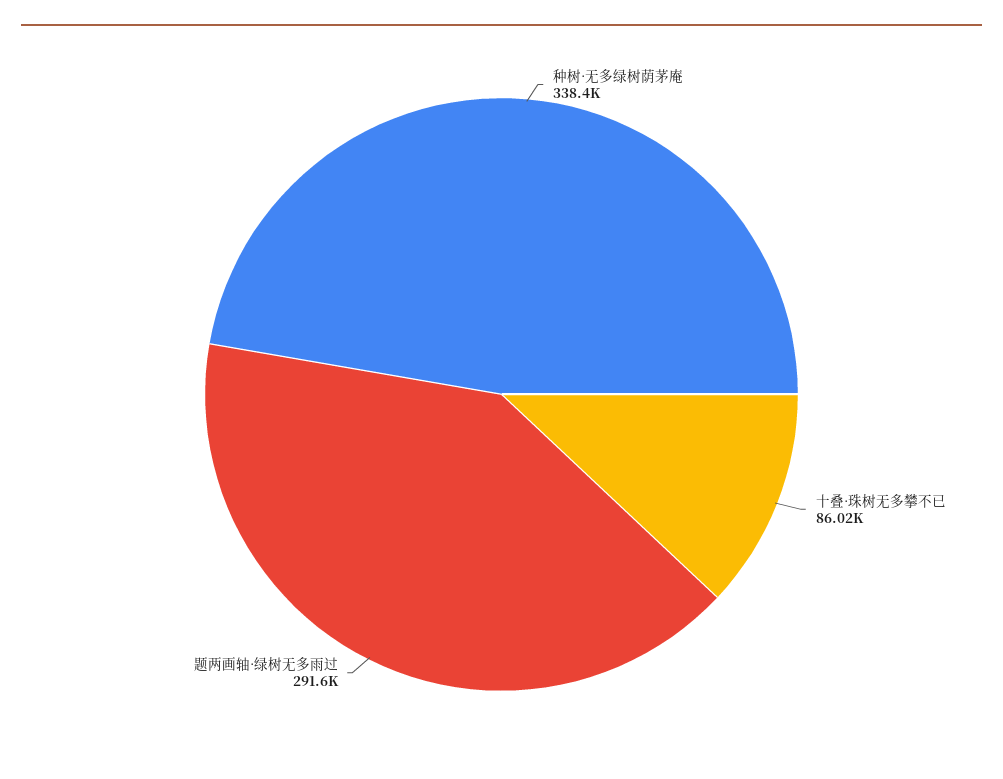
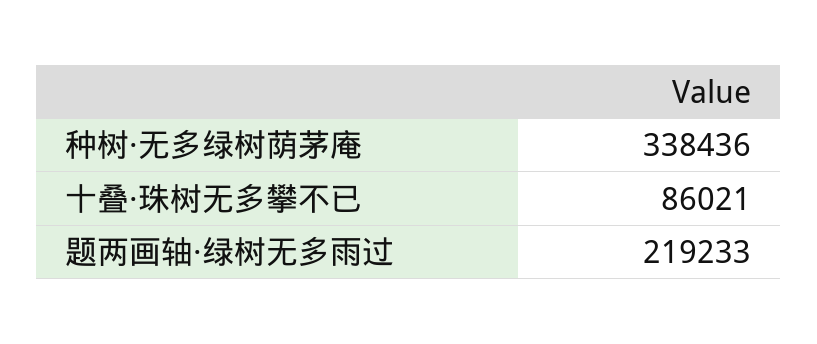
题两画轴·绿树无多雨过: 291600 -> 219233

